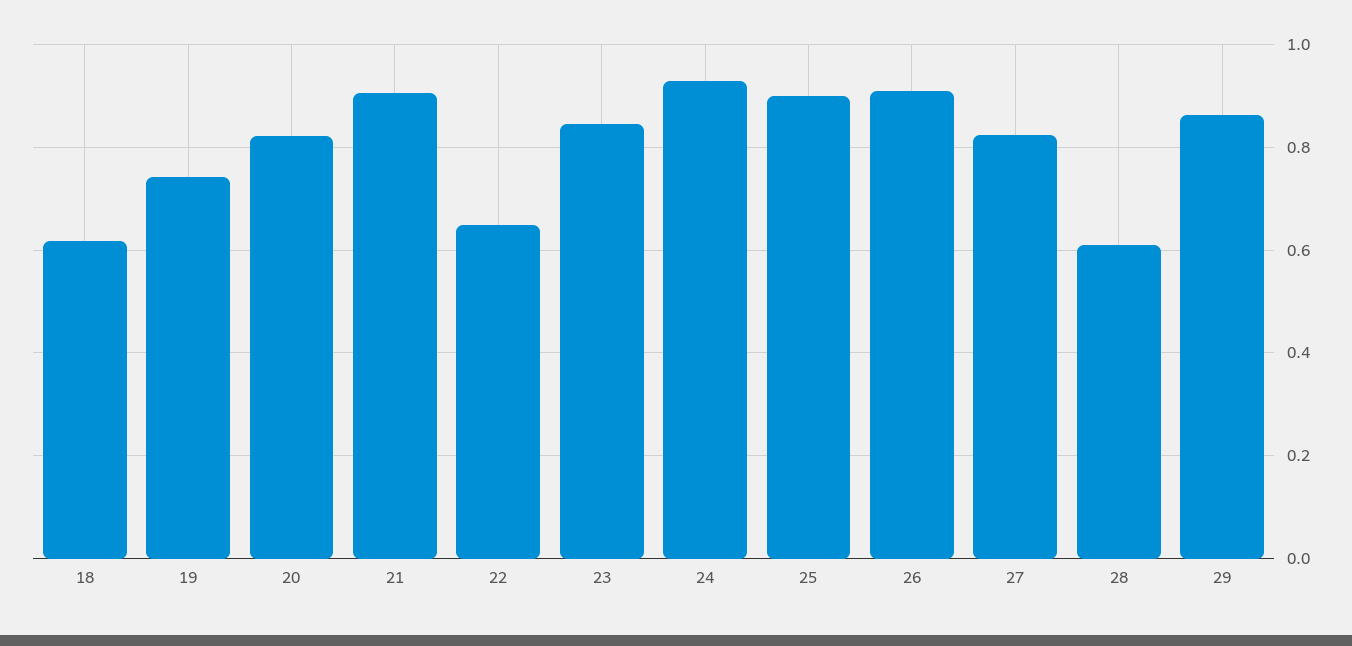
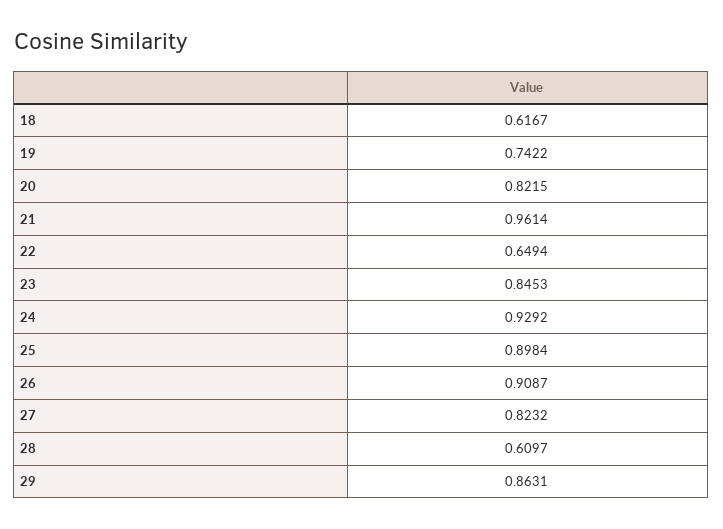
21: 0.9 -> 0.9614

